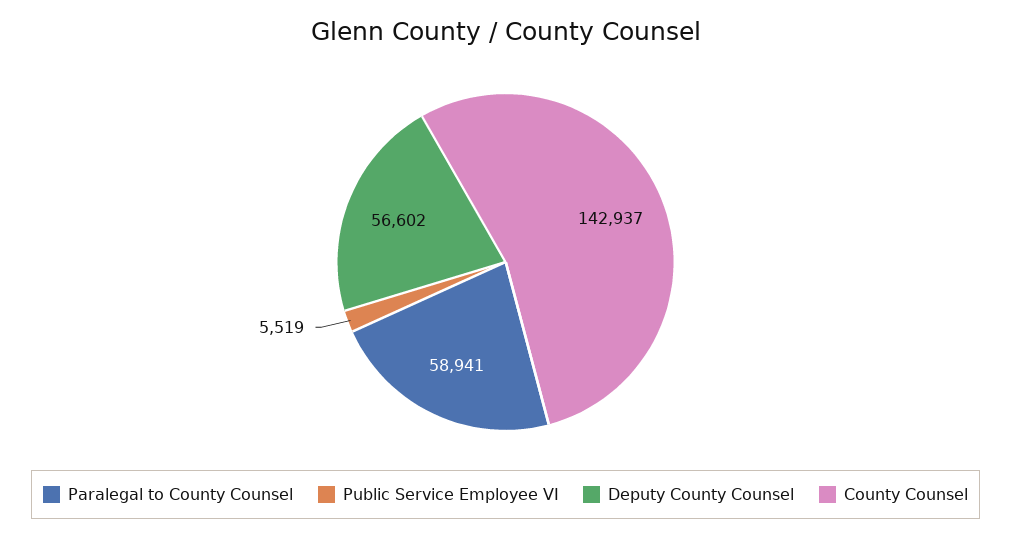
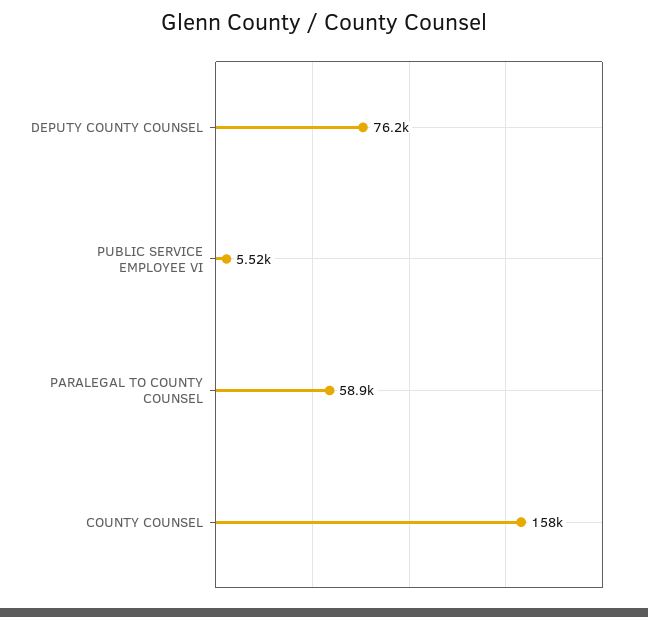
Deputy County Counsel: 56602 -> 76200
County Counsel: 142937 -> 158000

